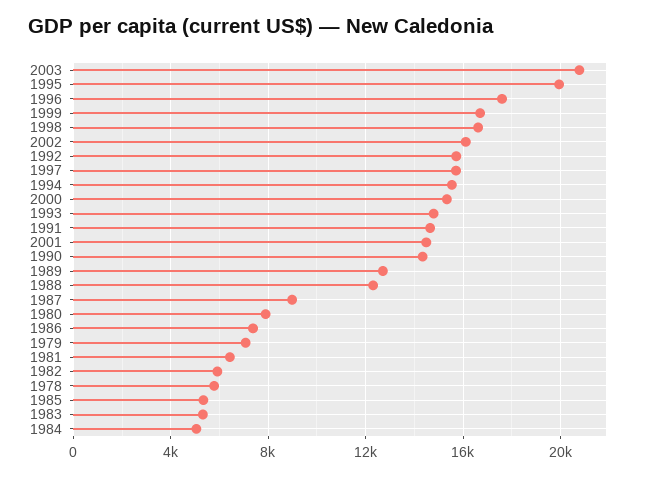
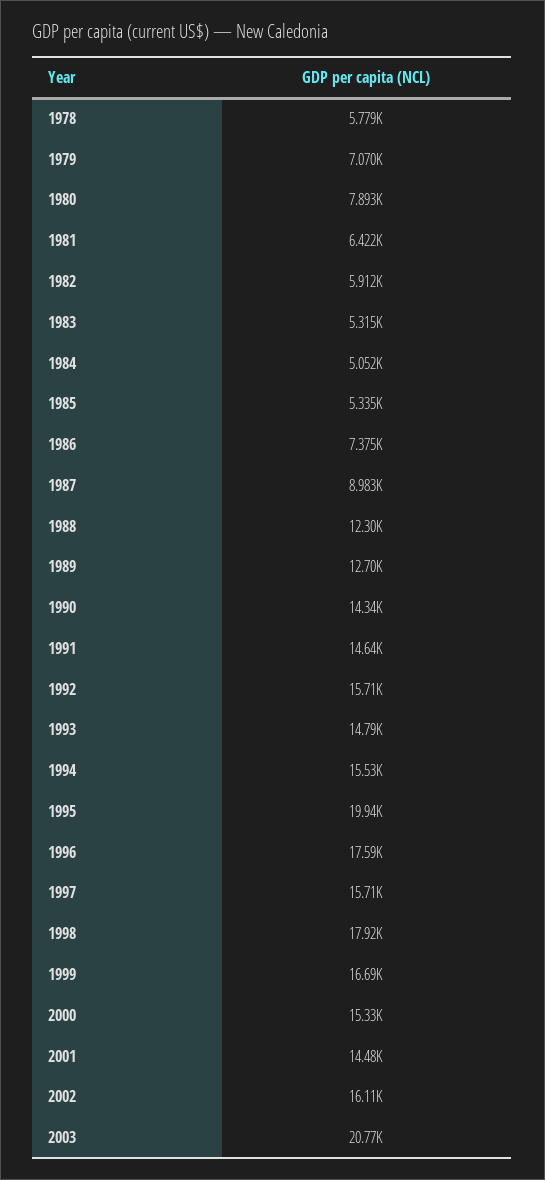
1998: 16500 -> 17920

